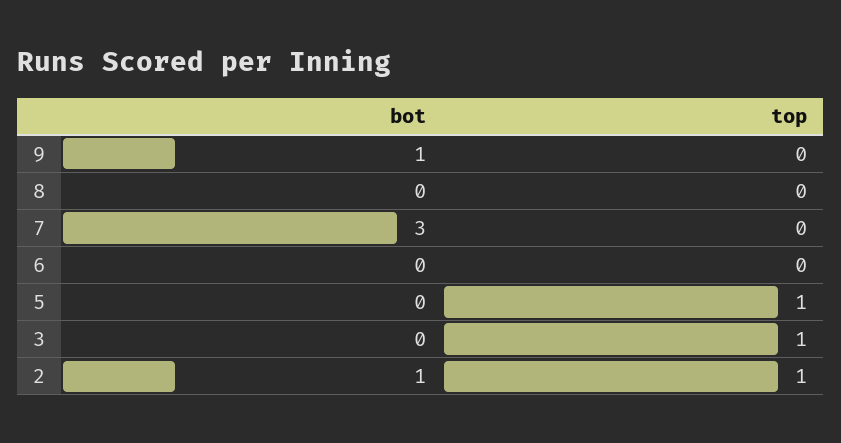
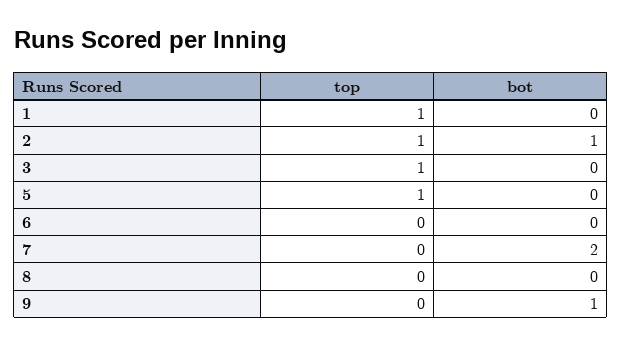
bot, 7: 3 -> 2
top, 1: none -> 1
bot, 1: none -> 0

